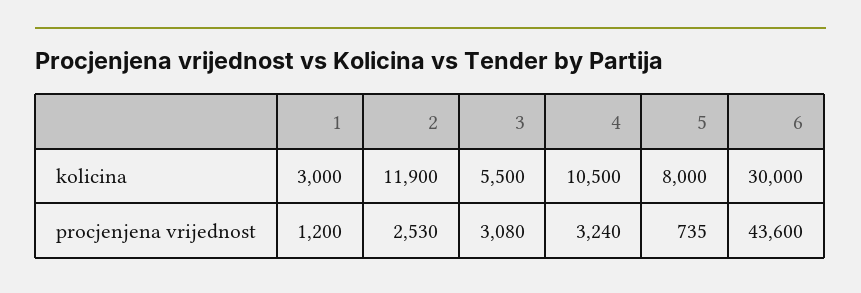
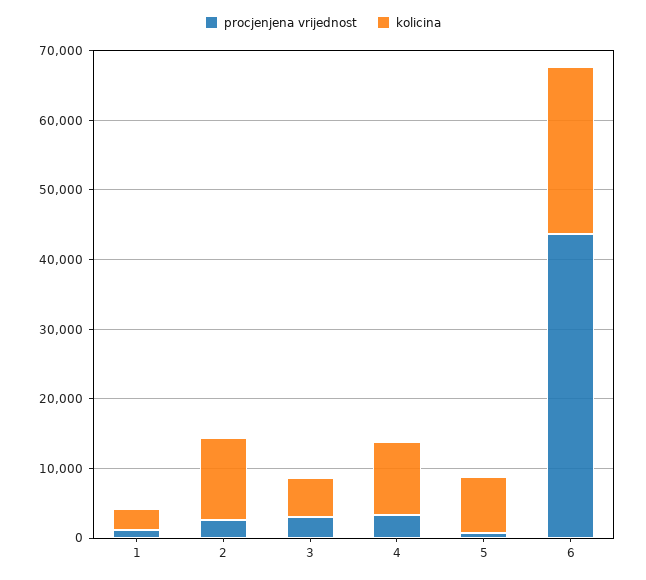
kolicina, 6: 30000 -> 24000

